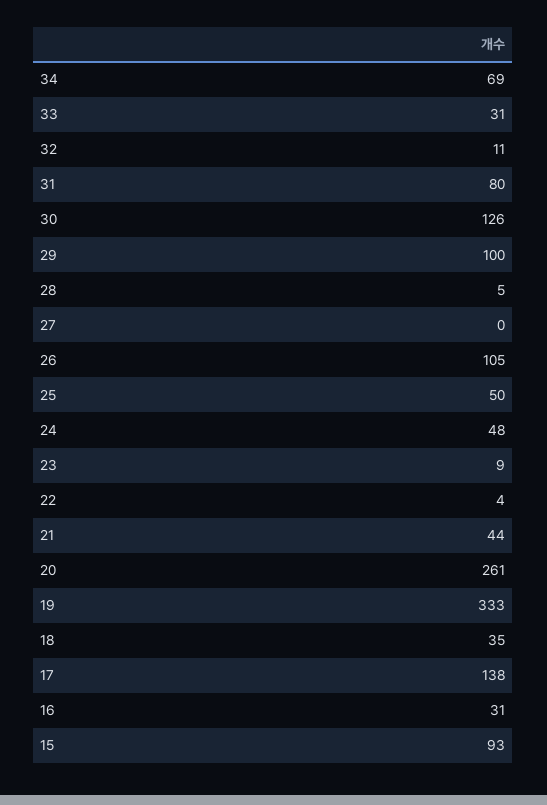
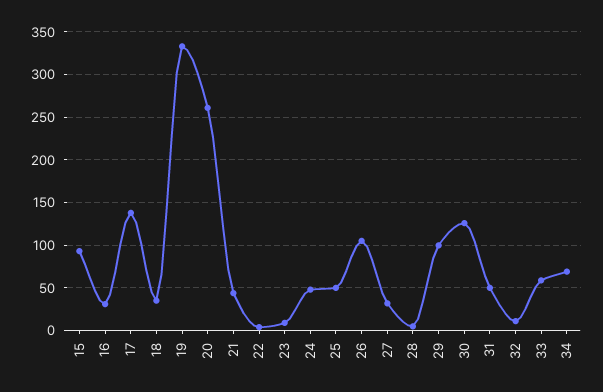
33: 31 -> 60
31: 80 -> 50
27: 0 -> 30

